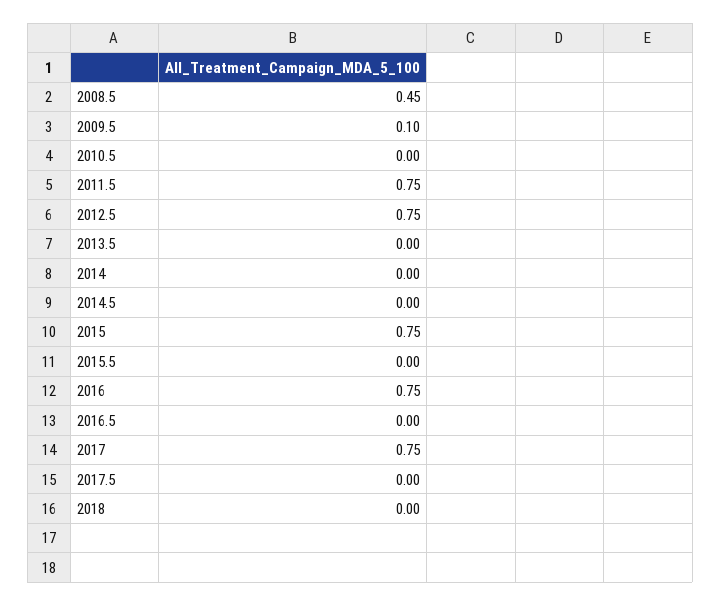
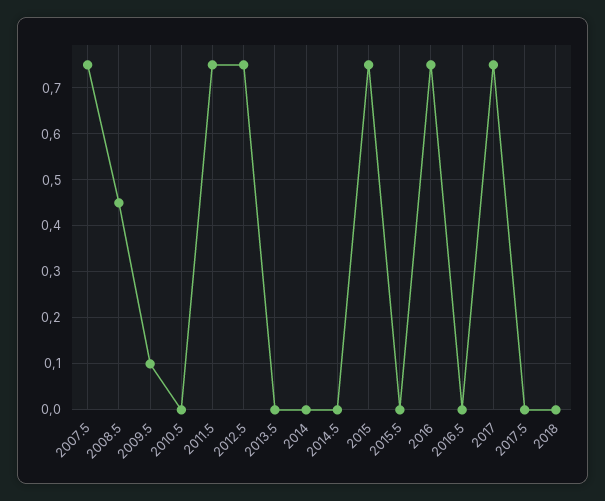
2007.5: none -> 0.75

